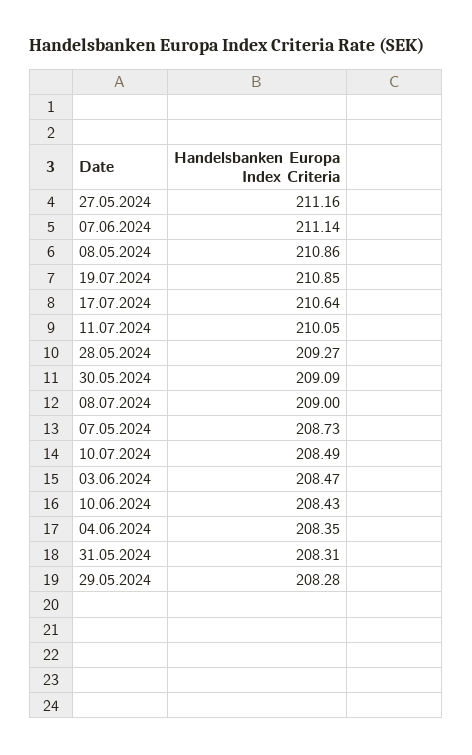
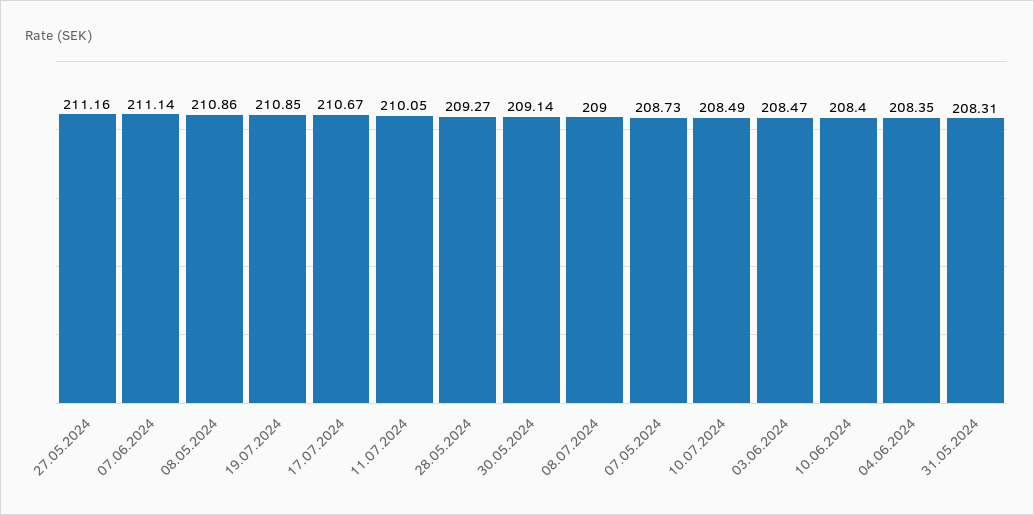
17.07.2024: 210.64 -> 210.67
30.05.2024: 209.09 -> 209.14
10.06.2024: 208.43 -> 208.4
29.05.2024: 208.28 -> none

